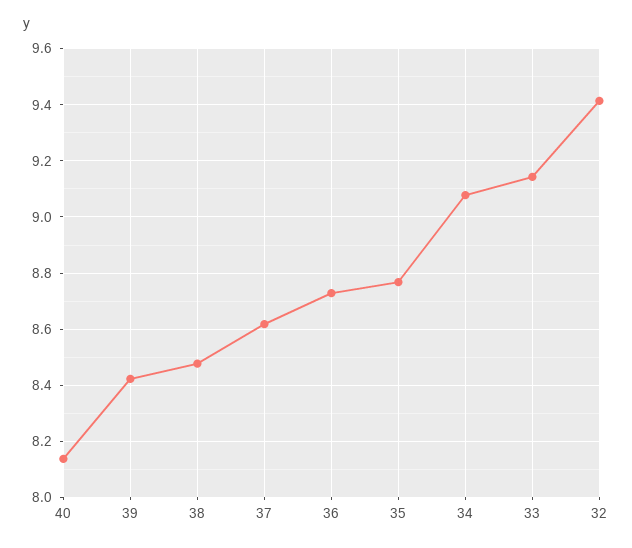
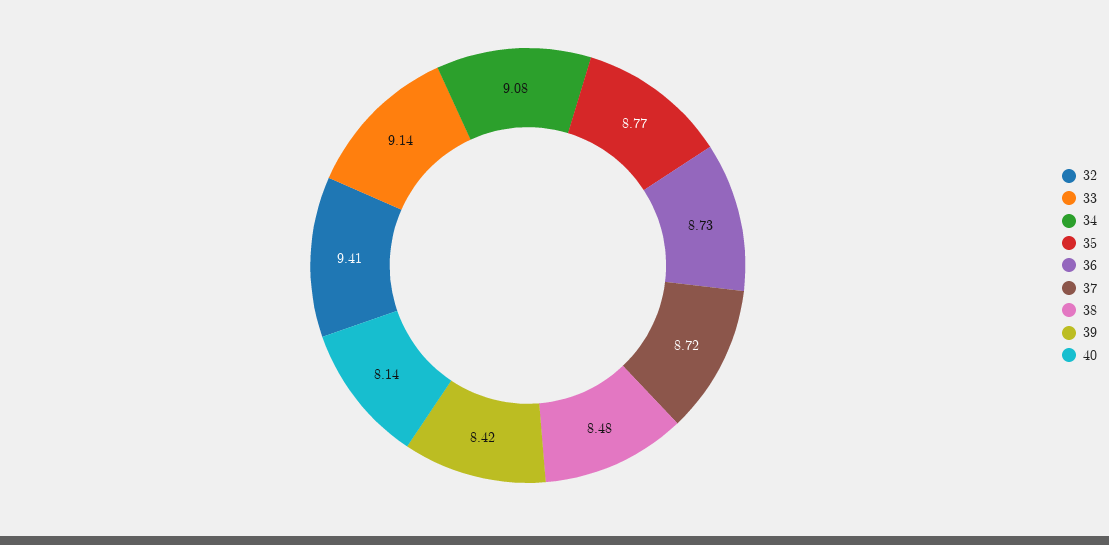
37: 8.625 -> 8.72

